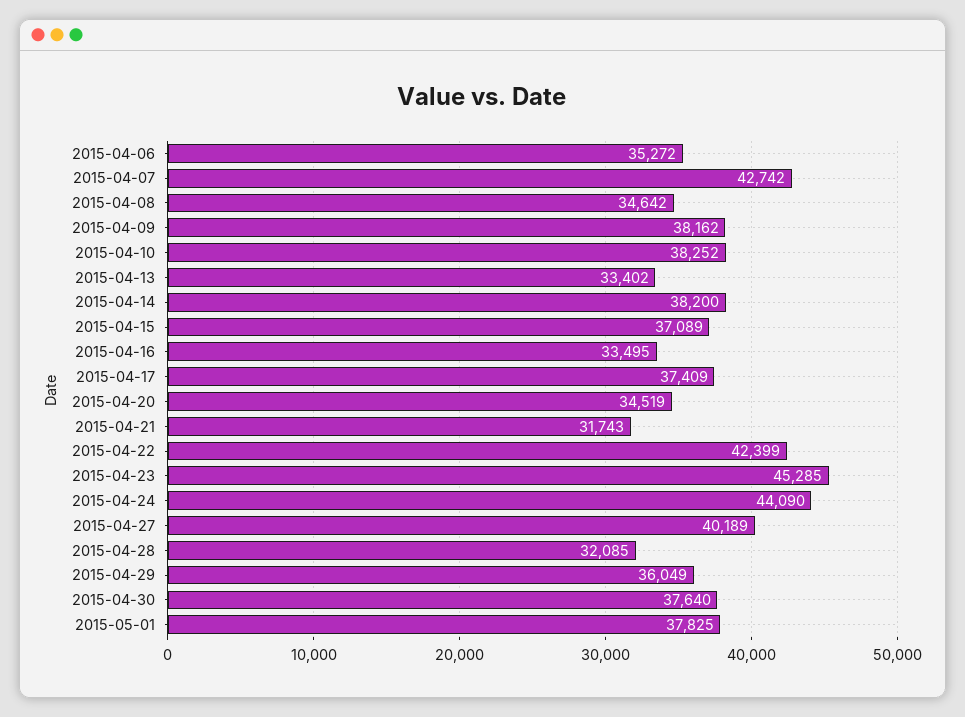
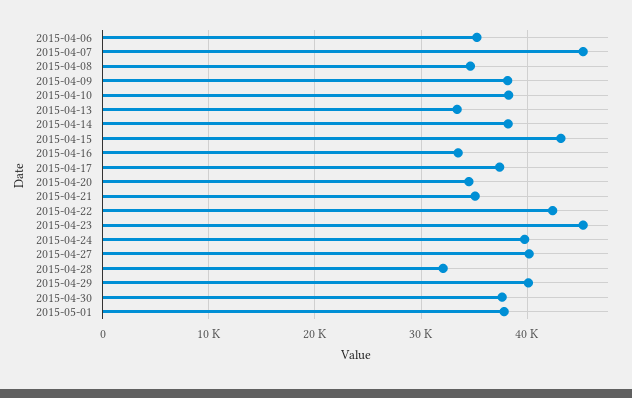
2015-04-07: 42742 -> 45000
2015-04-15: 37089 -> 43000
2015-04-21: 31743 -> 35000
2015-04-24: 44090 -> 40000
2015-04-29: 36049 -> 40000

